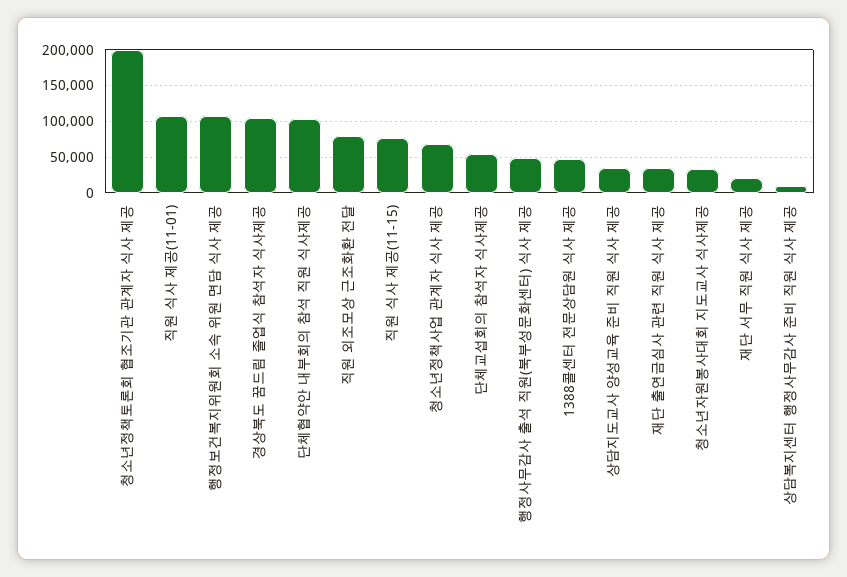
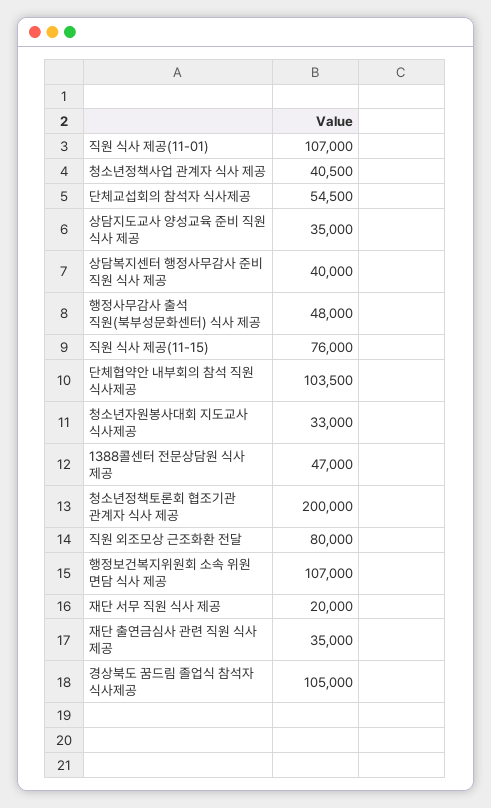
청소년정책사업 관계자 식사 제공: 70000 -> 40500
상담복지센터 행정사무감사 준비 직원 식사 제공: 10000 -> 40000

